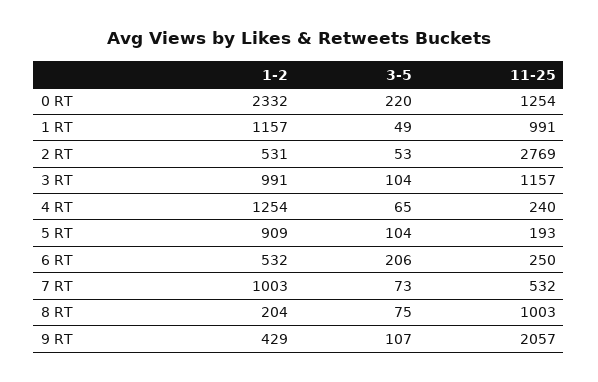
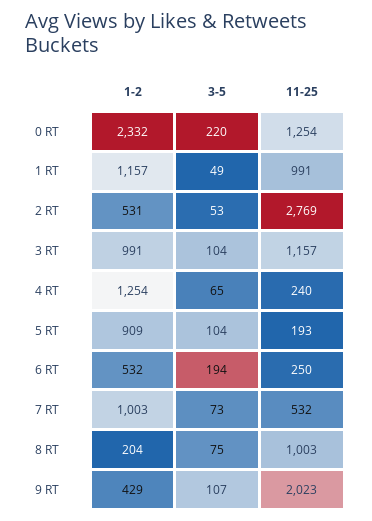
3-5, 6 RT: 206 -> 194
11-25, 9 RT: 2057 -> 2023

